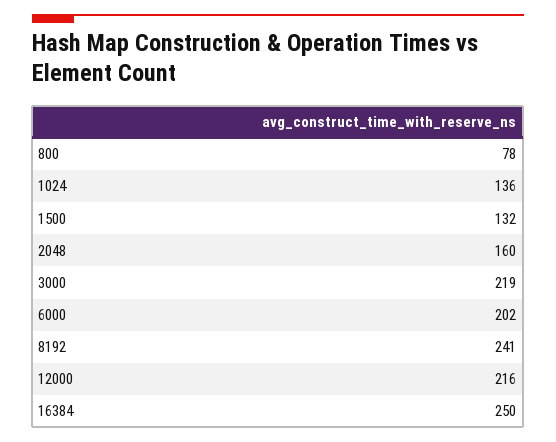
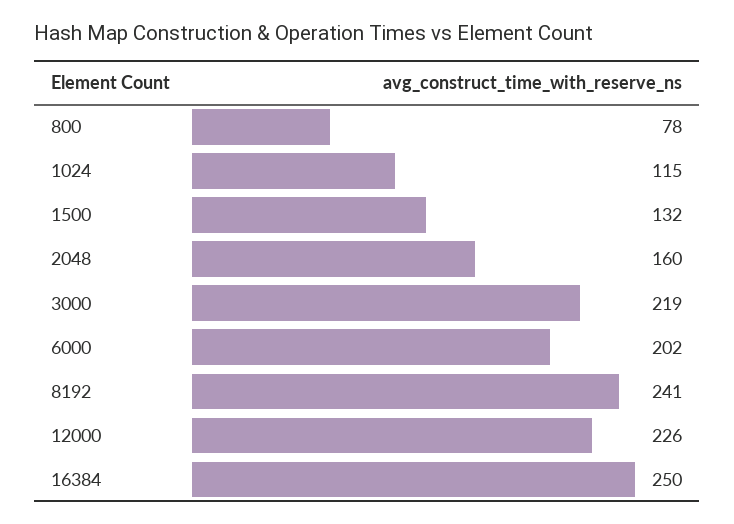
1024: 136 -> 115
12000: 216 -> 226

